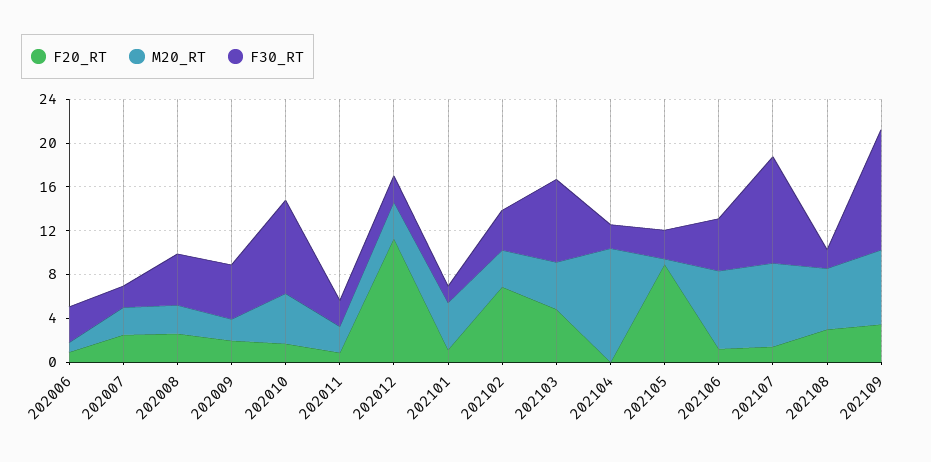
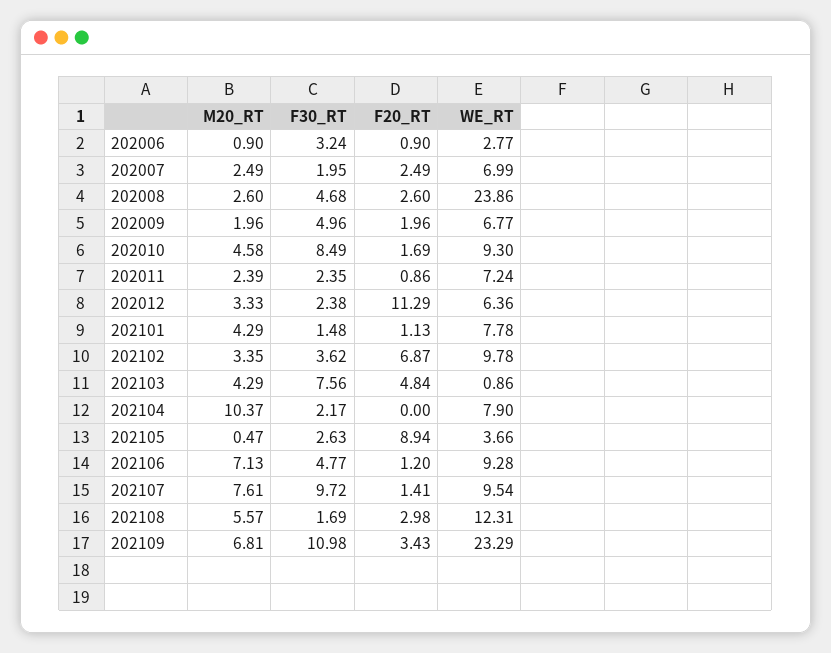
WE_RT, 202006: none -> 2.77
WE_RT, 202007: none -> 6.99
WE_RT, 202008: none -> 23.86
WE_RT, 202009: none -> 6.77
WE_RT, 202010: none -> 9.3
WE_RT, 202011: none -> 7.24
WE_RT, 202012: none -> 6.36
WE_RT, 202101: none -> 7.78
WE_RT, 202102: none -> 9.78
WE_RT, 202103: none -> 0.86
WE_RT, 202104: none -> 7.9
WE_RT, 202105: none -> 3.66
WE_RT, 202106: none -> 9.28
WE_RT, 202107: none -> 9.54
WE_RT, 202108: none -> 12.31
WE_RT, 202109: none -> 23.29

